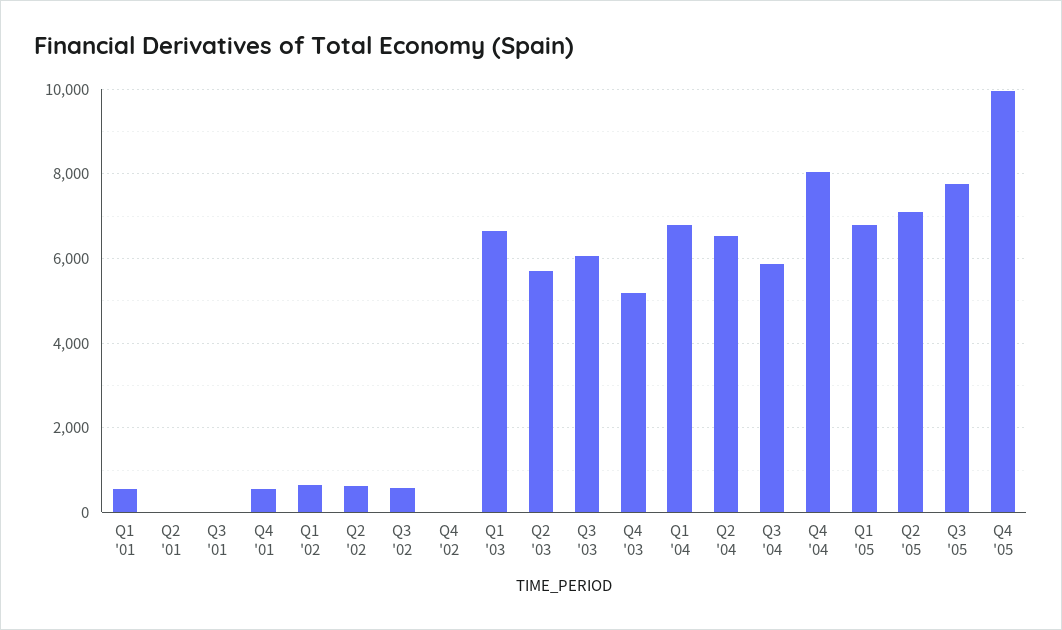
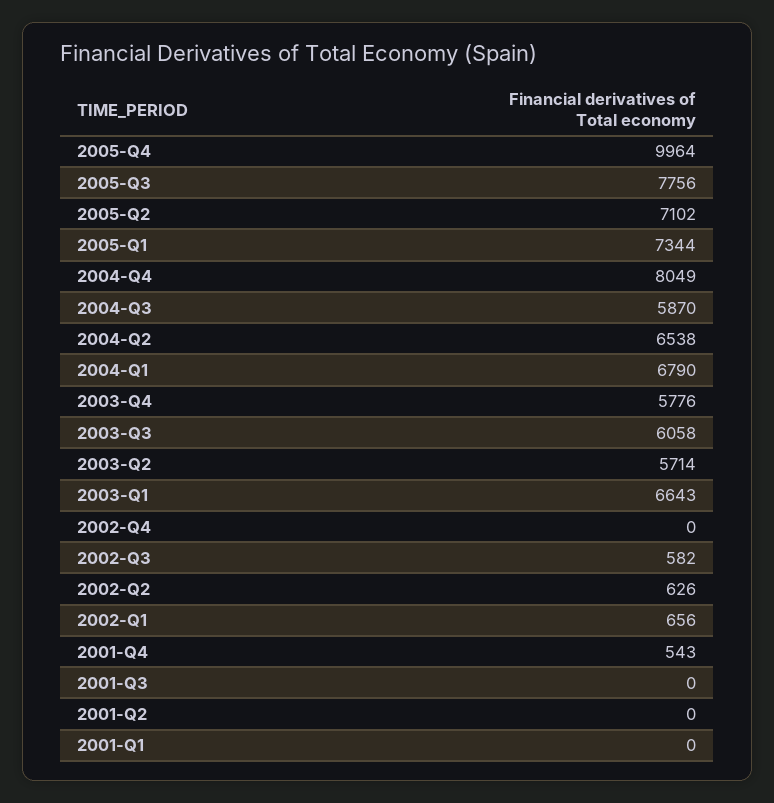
Q1 '01: 600 -> 0
Q4 '03: 5200 -> 5776
Q1 '05: 6800 -> 7344

